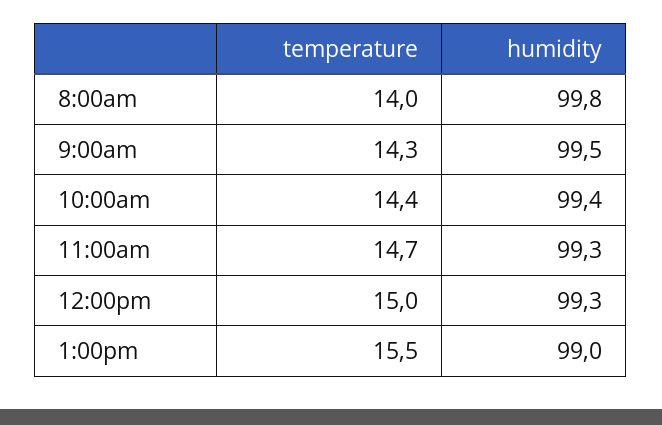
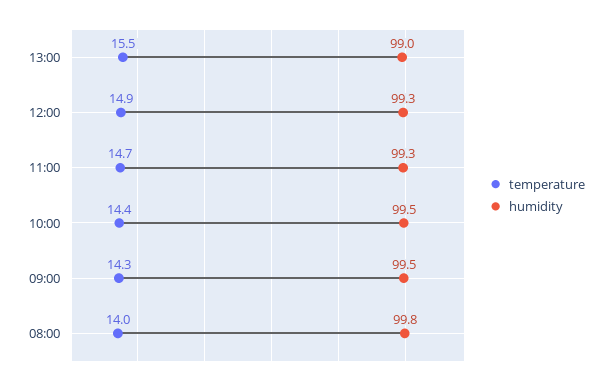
humidity, 10:00am: 99.4 -> 99.5
temperature, 12:00pm: 15 -> 14.9

